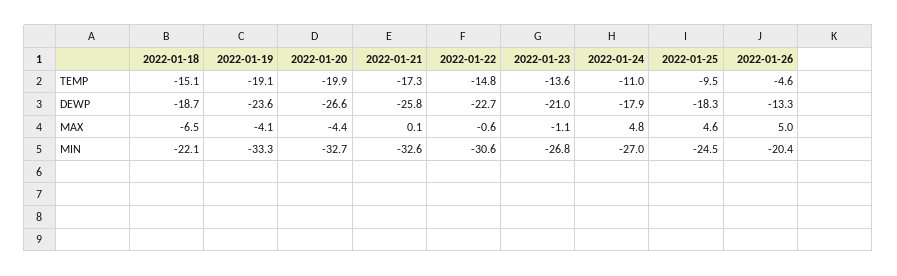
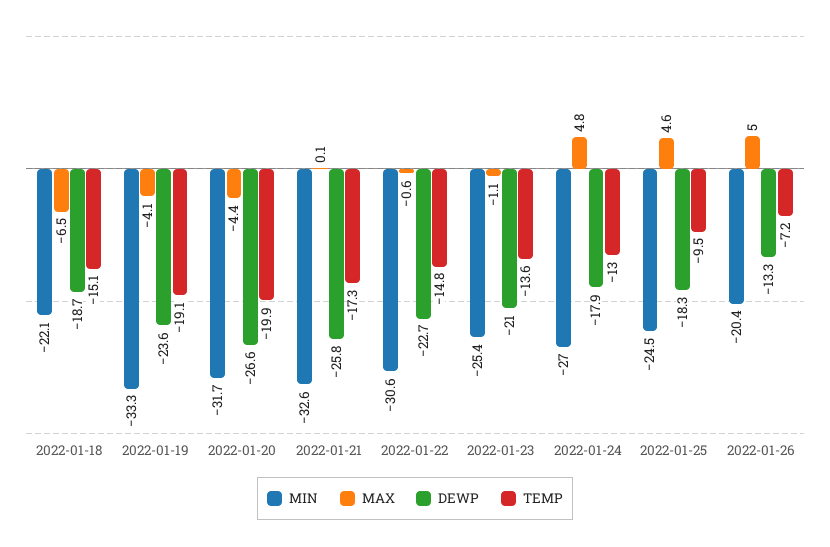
TEMP, 2022-01-24: -11 -> -13
TEMP, 2022-01-26: -4.6 -> -7.2
MIN, 2022-01-20: -32.7 -> -31.7
MIN, 2022-01-23: -26.8 -> -25.4

